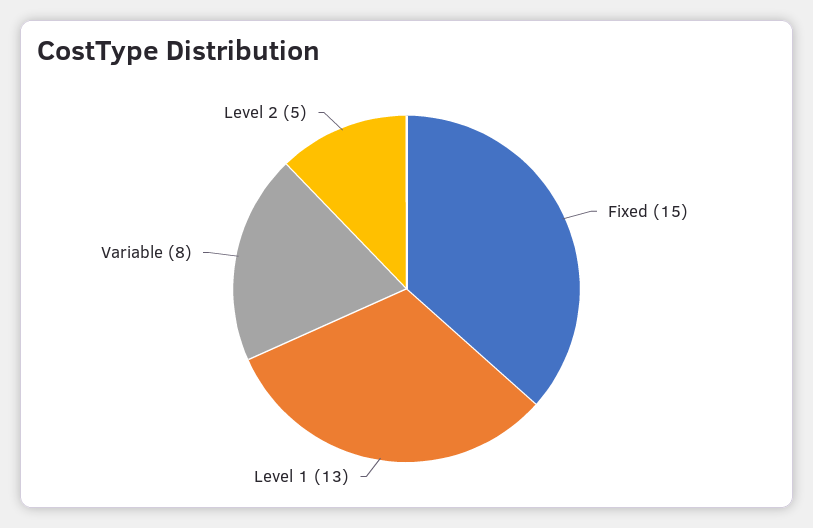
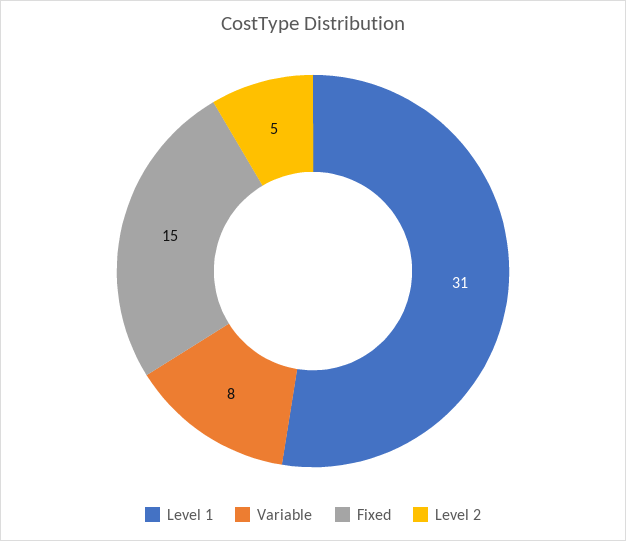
Level 1: 13 -> 31

